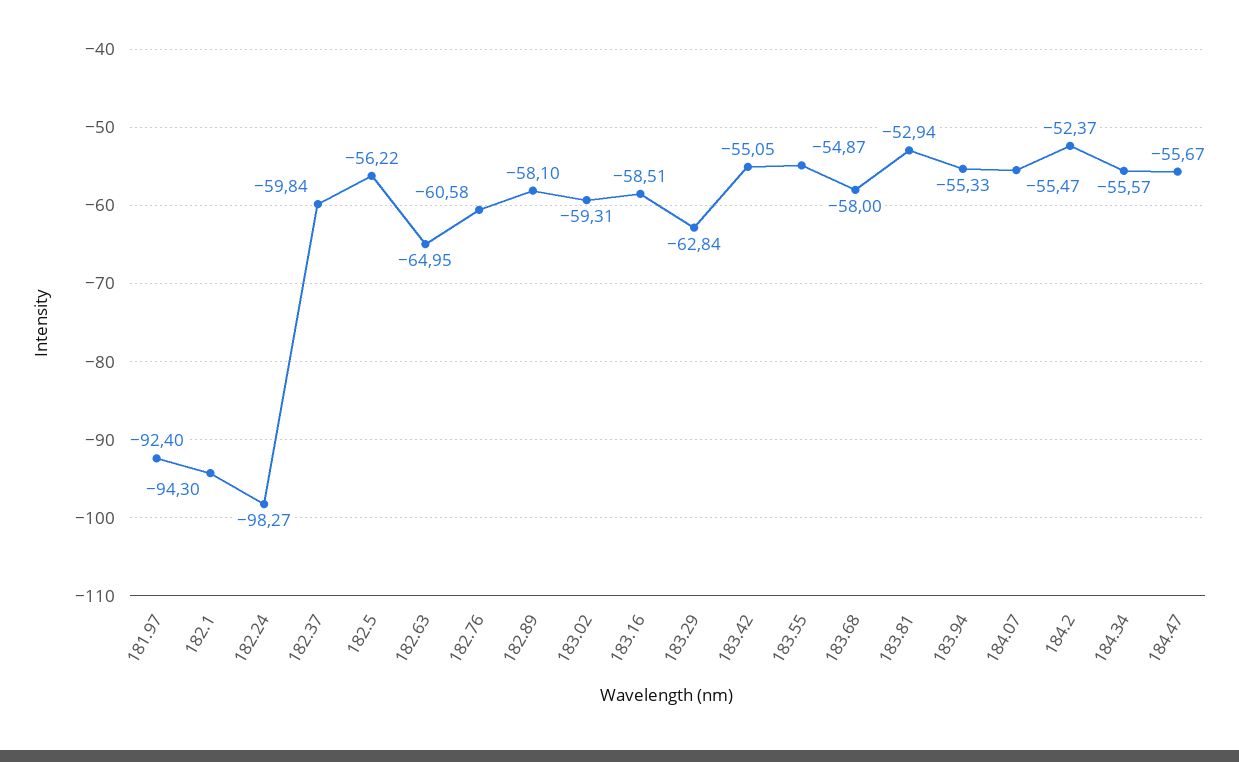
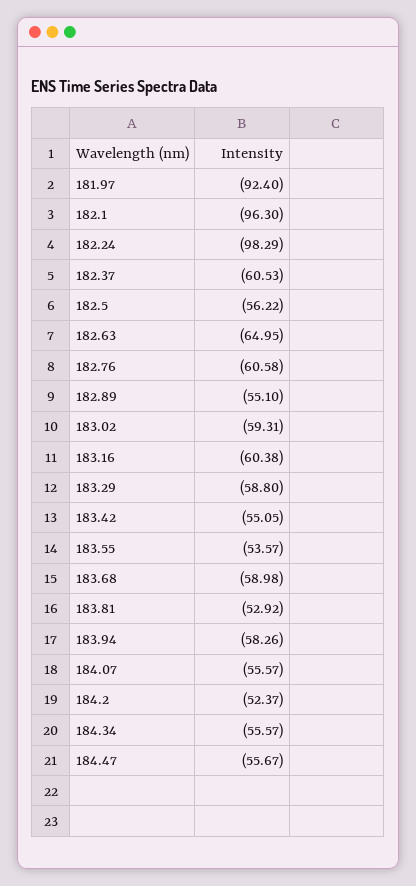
182.1: -94.3 -> -96.3
182.24: -98.27 -> -98.29
182.37: -59.84 -> -60.53
182.89: -58.1 -> -55.1
183.16: -58.51 -> -60.38
183.29: -62.84 -> -58.8
183.55: -54.87 -> -53.57
183.68: -58 -> -58.98
183.81: -52.94 -> -52.92
183.94: -55.33 -> -58.26
184.07: -55.47 -> -55.57

